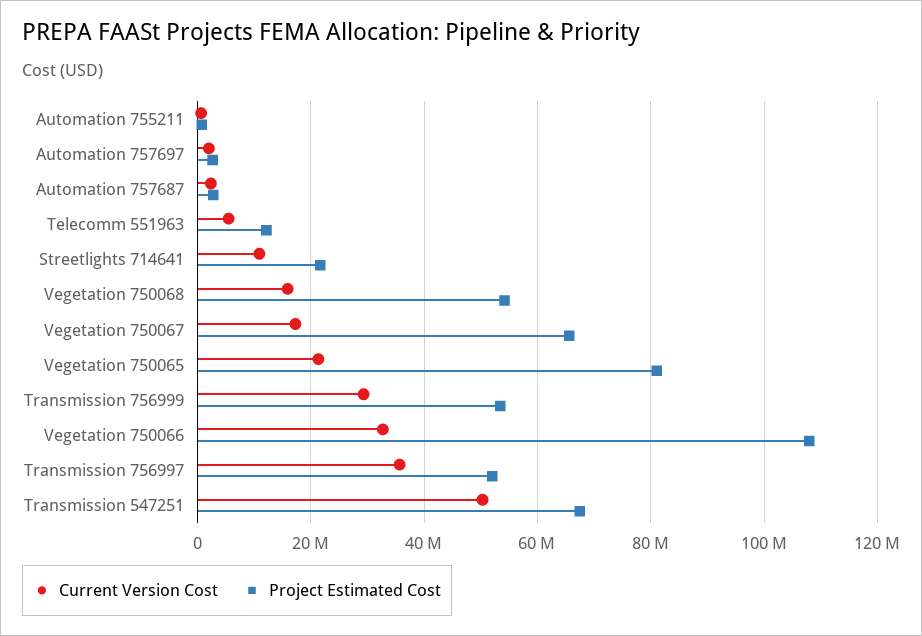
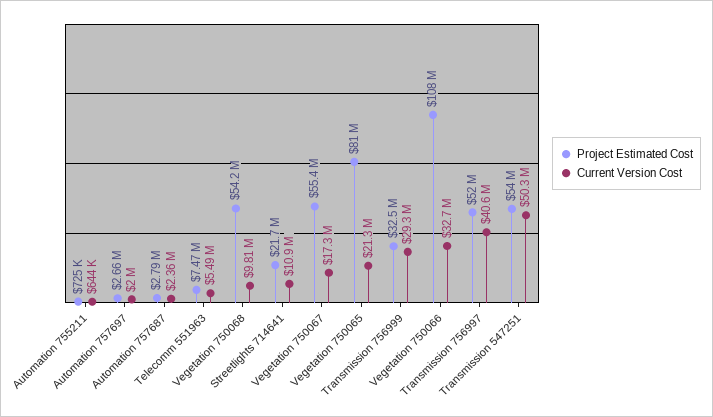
Project Estimated Cost, Telecomm 551963: 12000000 -> 7470000
Current Version Cost, Vegetation 750068: 16000000 -> 9810000
Project Estimated Cost, Vegetation 750067: 66000000 -> 55400000
Project Estimated Cost, Transmission 756999: 54000000 -> 32500000
Current Version Cost, Transmission 756997: 36000000 -> 40600000
Project Estimated Cost, Transmission 547251: 68000000 -> 54000000

